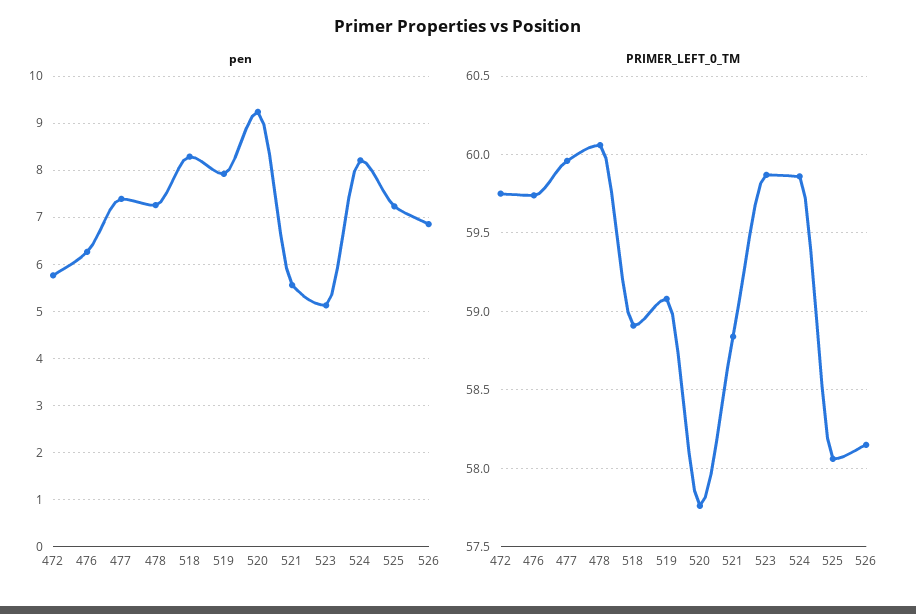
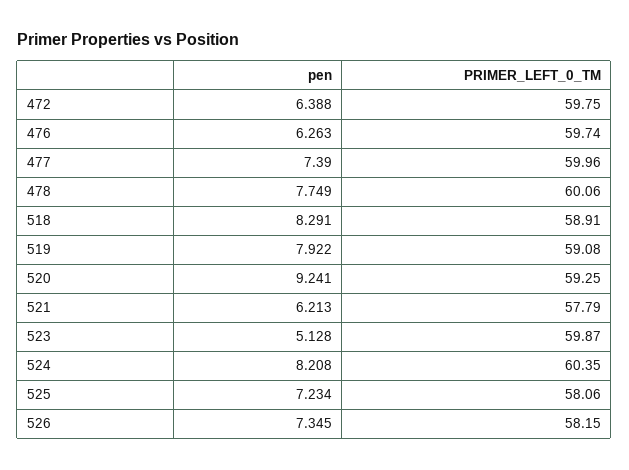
pen, 472: 5.8 -> 6.388
pen, 478: 7.2 -> 7.749
pen, 521: 5.6 -> 6.213
pen, 526: 6.8 -> 7.345
PRIMER_LEFT_0_TM, 520: 57.75 -> 59.25
PRIMER_LEFT_0_TM, 521: 58.85 -> 57.79
PRIMER_LEFT_0_TM, 524: 59.85 -> 60.35

